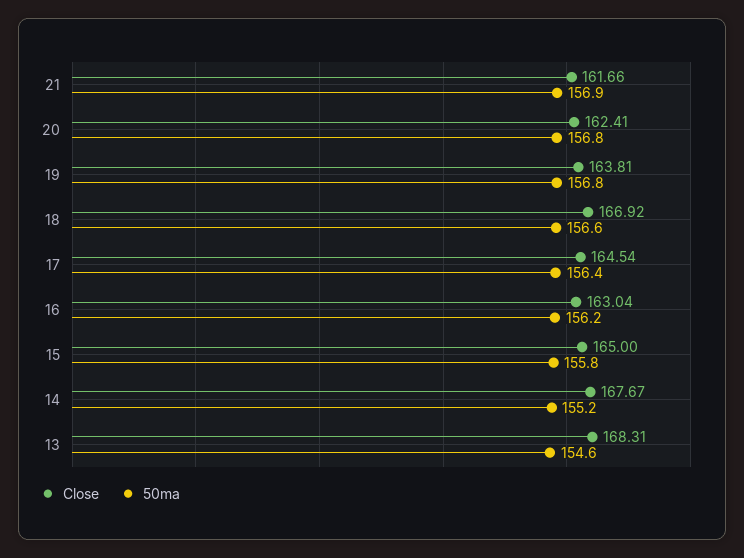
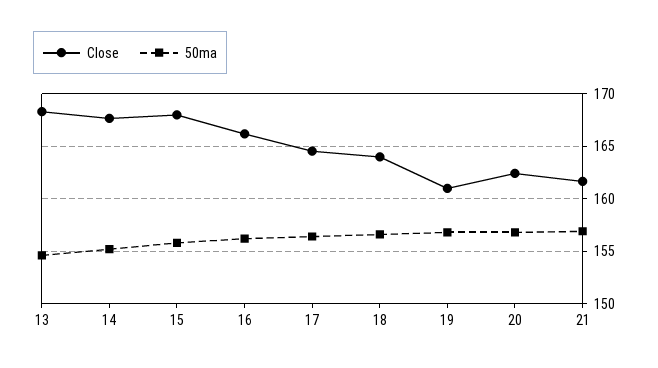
Close, 19: 163.81 -> 161
Close, 18: 166.92 -> 164
Close, 16: 163.04 -> 166
Close, 15: 165 -> 168

